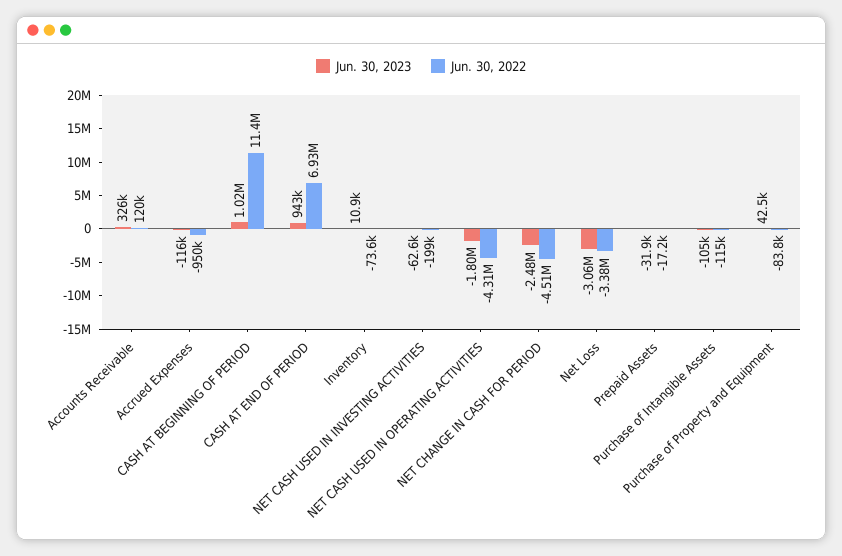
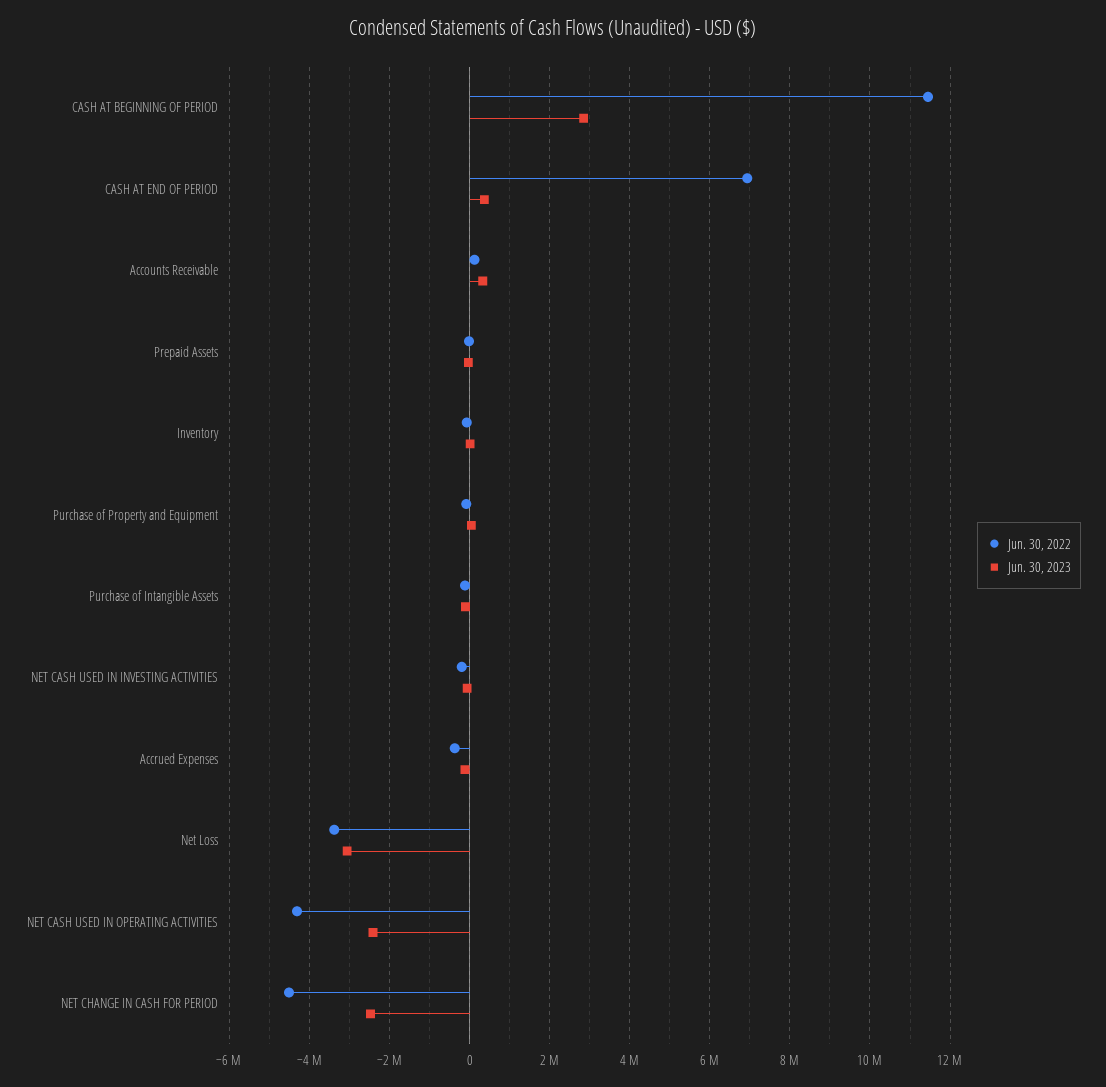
Jun. 30, 2022, Accrued Expenses: -950000 -> -400000
Jun. 30, 2023, CASH AT BEGINNING OF PERIOD: 1020000 -> 2800000
Jun. 30, 2023, CASH AT END OF PERIOD: 943000 -> 400000
Jun. 30, 2023, NET CASH USED IN OPERATING ACTIVITIES: -1800000 -> -2400000

